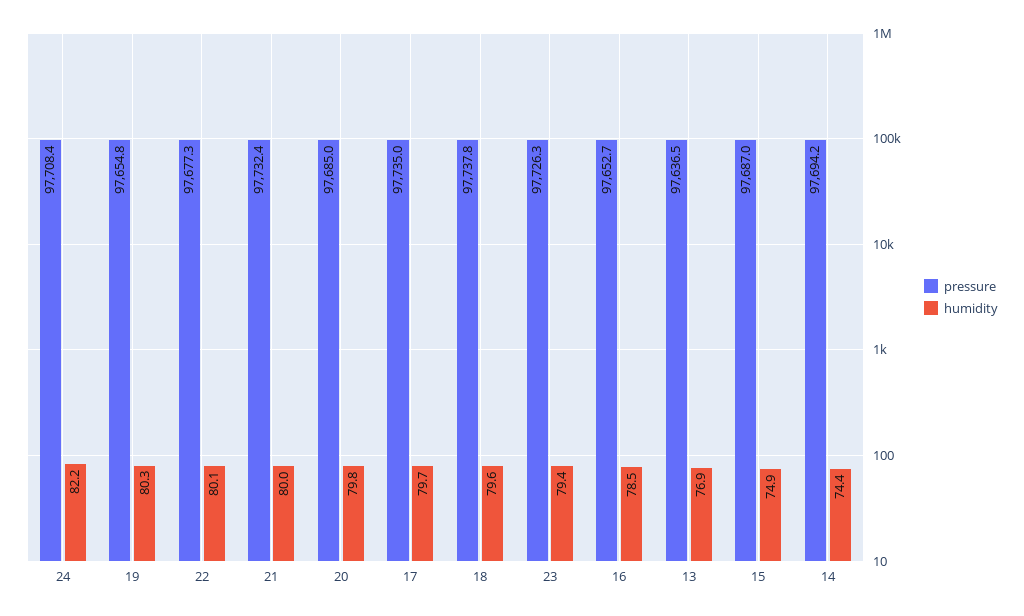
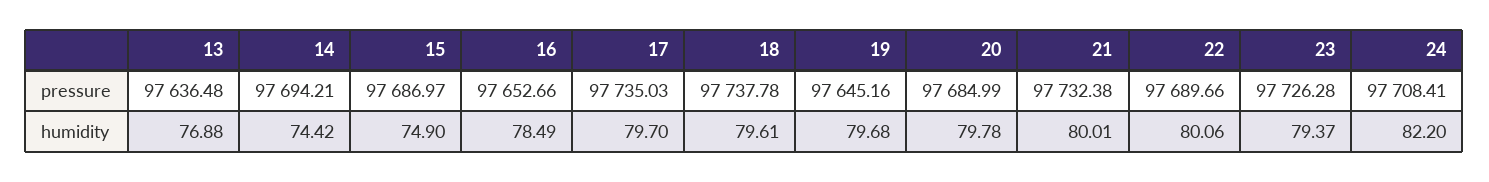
pressure, 19: 97654.8 -> 97645.16
humidity, 19: 80.3 -> 79.68
pressure, 22: 97677.3 -> 97689.66

